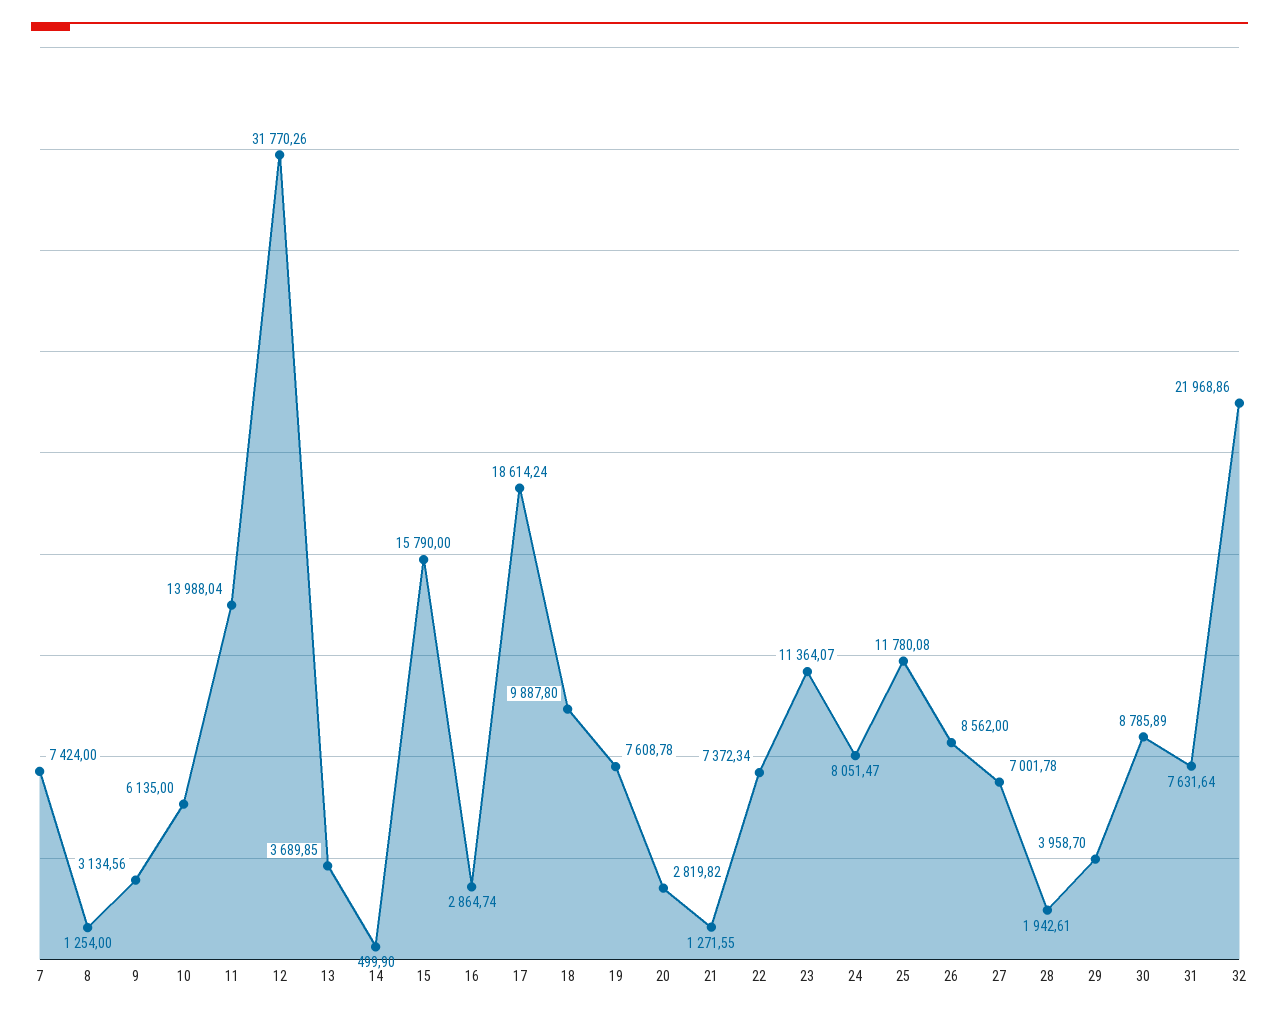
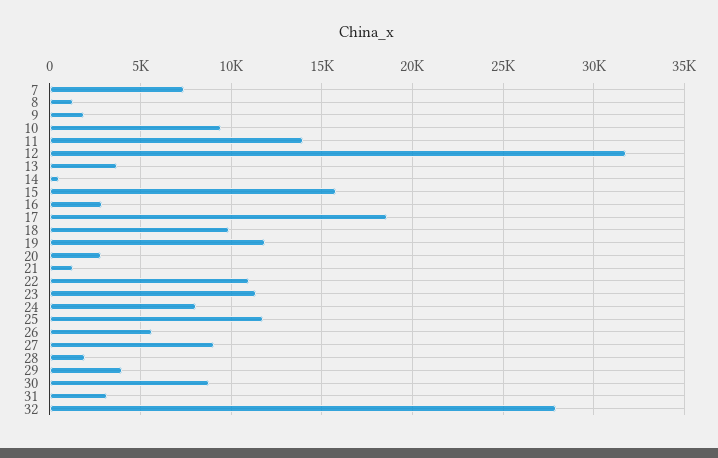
9: 3134.56 -> 2000
10: 6135 -> 9500
19: 7608.78 -> 12000
22: 7372.34 -> 11000
26: 8562 -> 5500
27: 7001.78 -> 9000
31: 7631.64 -> 3000
32: 21968.86 -> 28000

